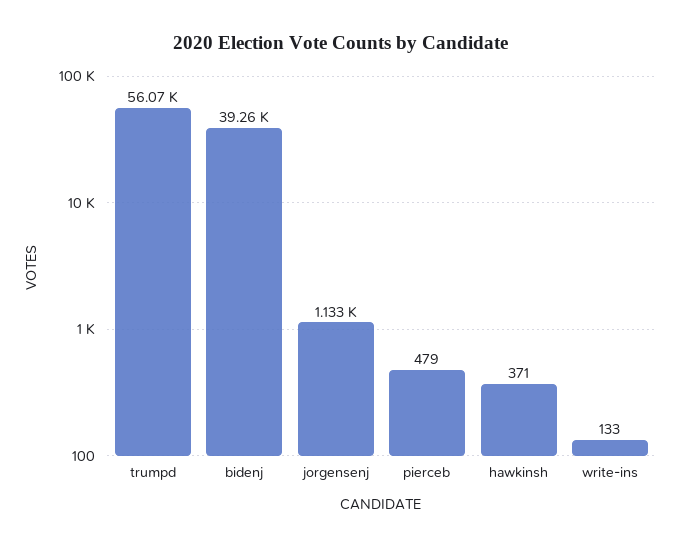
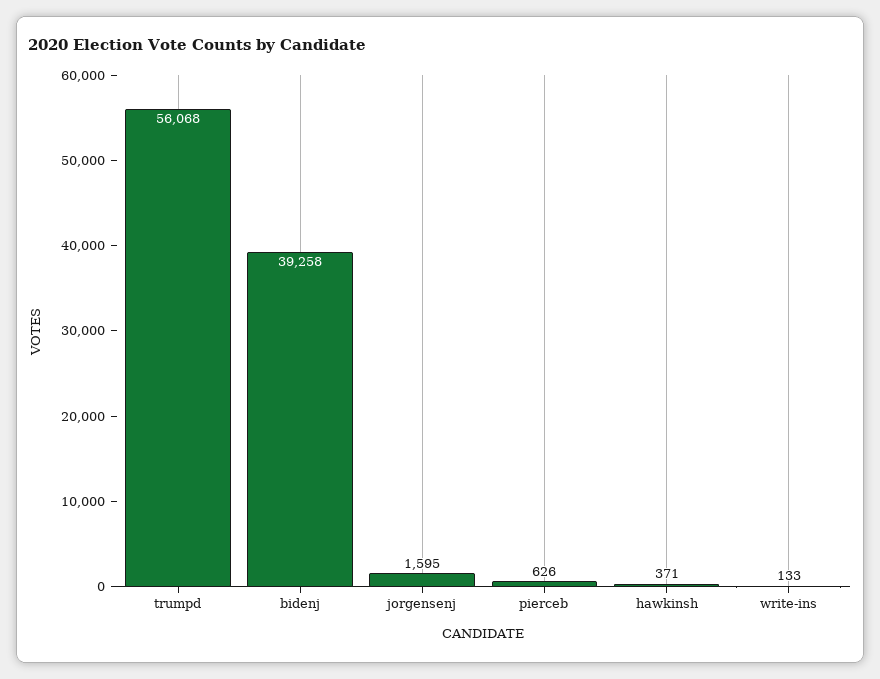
jorgensenj: 1133 -> 1595
pierceb: 479 -> 626

